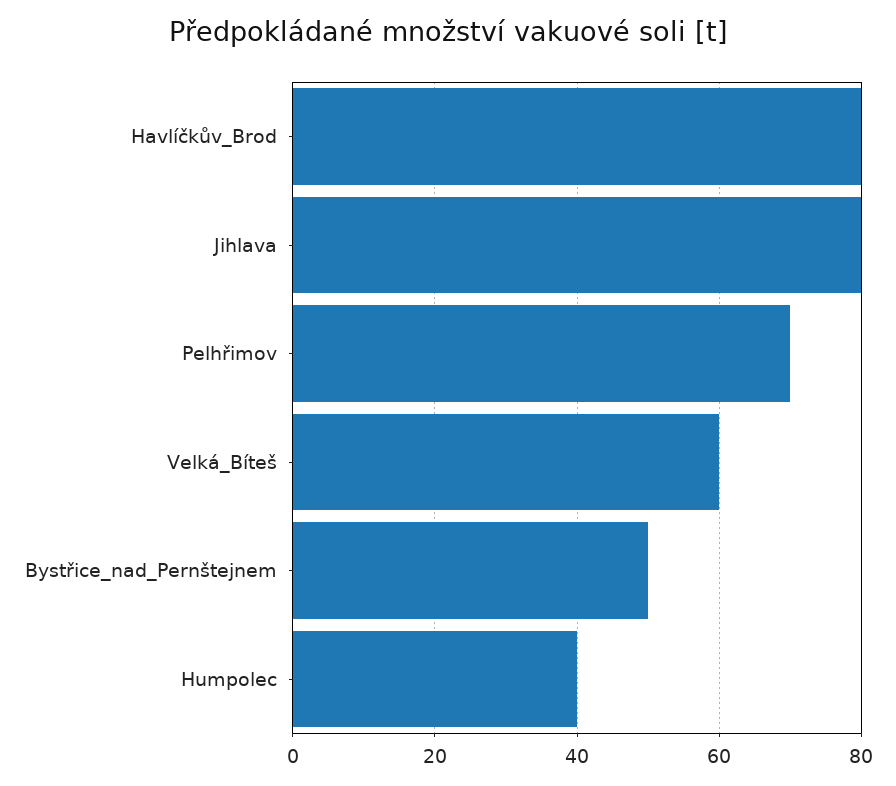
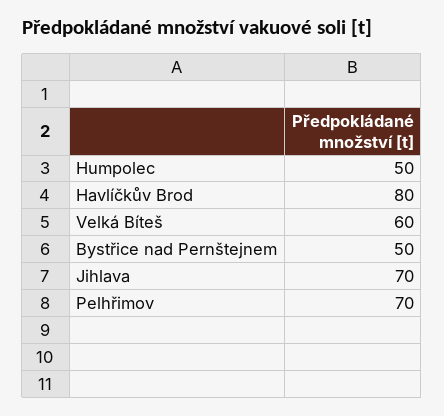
Jihlava: 80 -> 70
Humpolec: 40 -> 50

